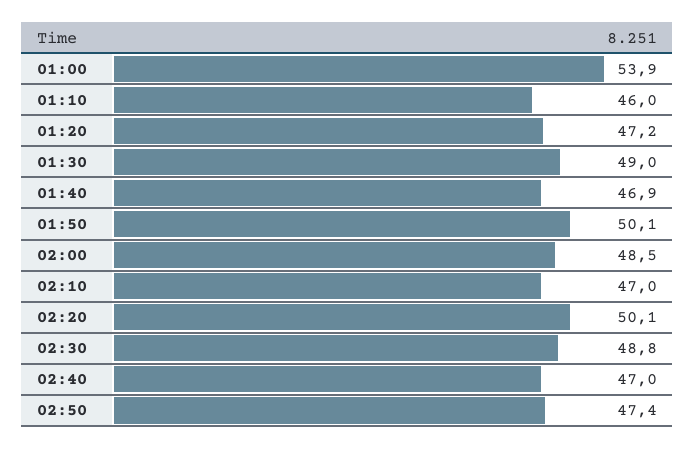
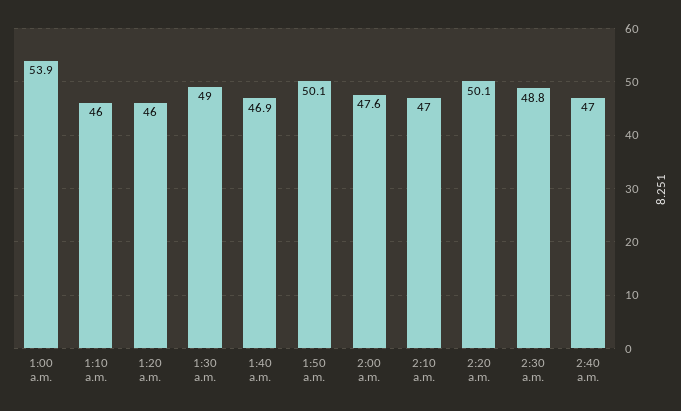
01:20: 47.2 -> 46
02:00: 48.5 -> 47.6
02:50: 47.4 -> none

